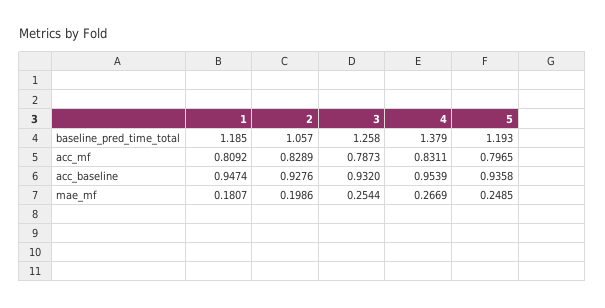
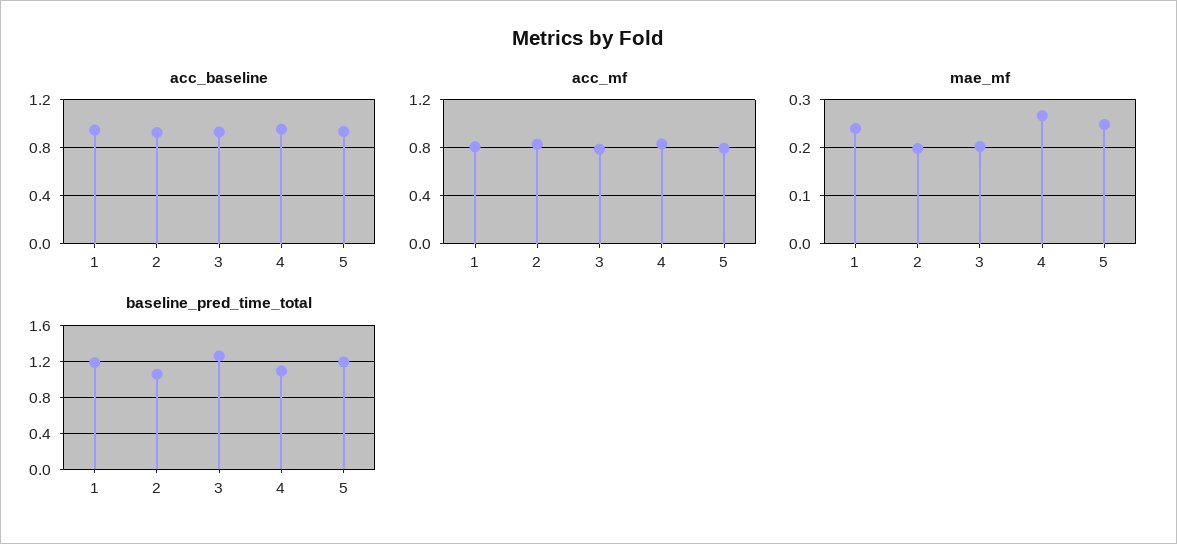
baseline_pred_time_total, 4: 1.379 -> 1.1
mae_mf, 1: 0.1807 -> 0.24
mae_mf, 3: 0.2544 -> 0.2

